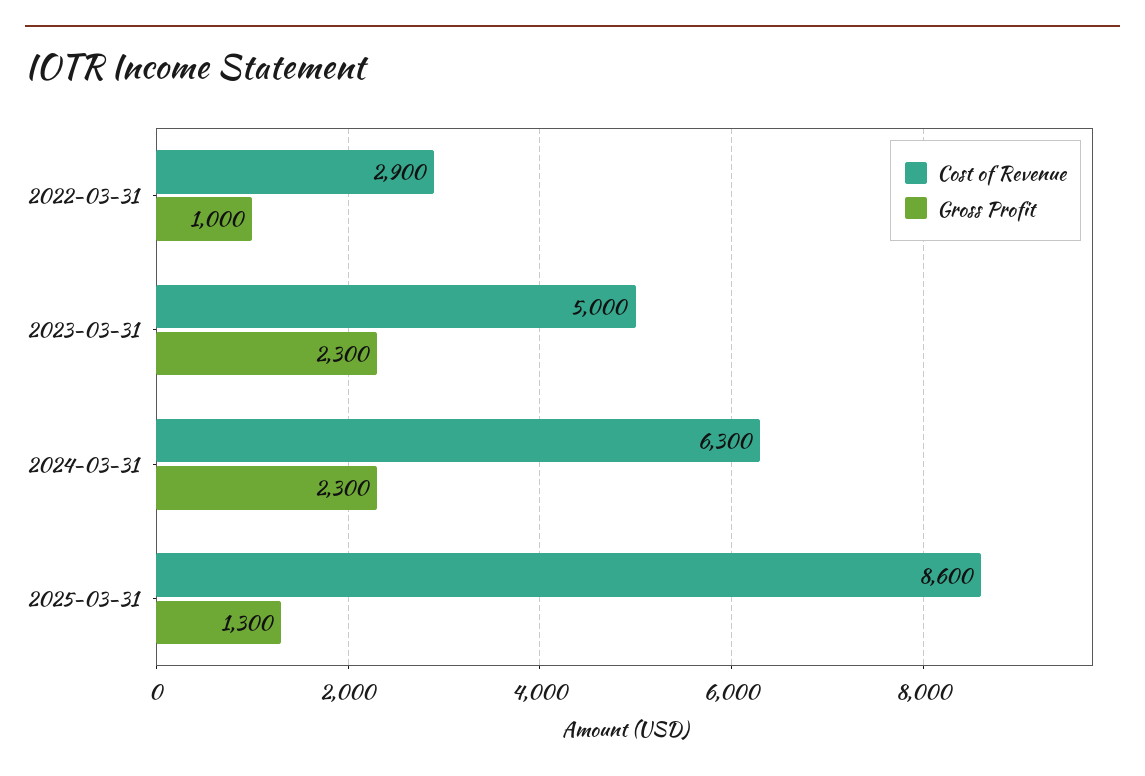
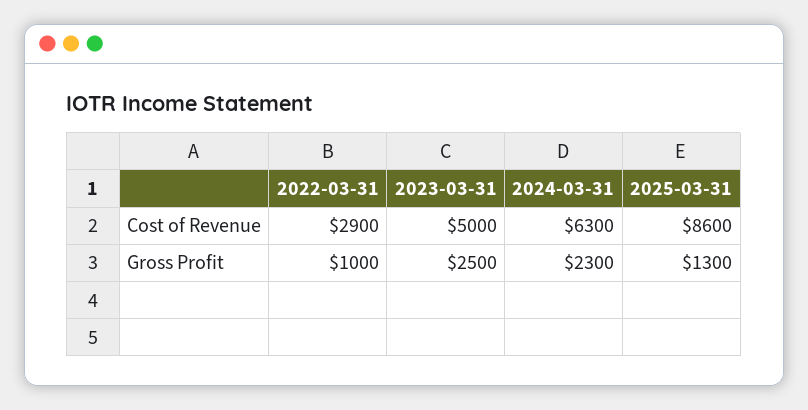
Gross Profit, 2023-03-31: 2300 -> 2500

